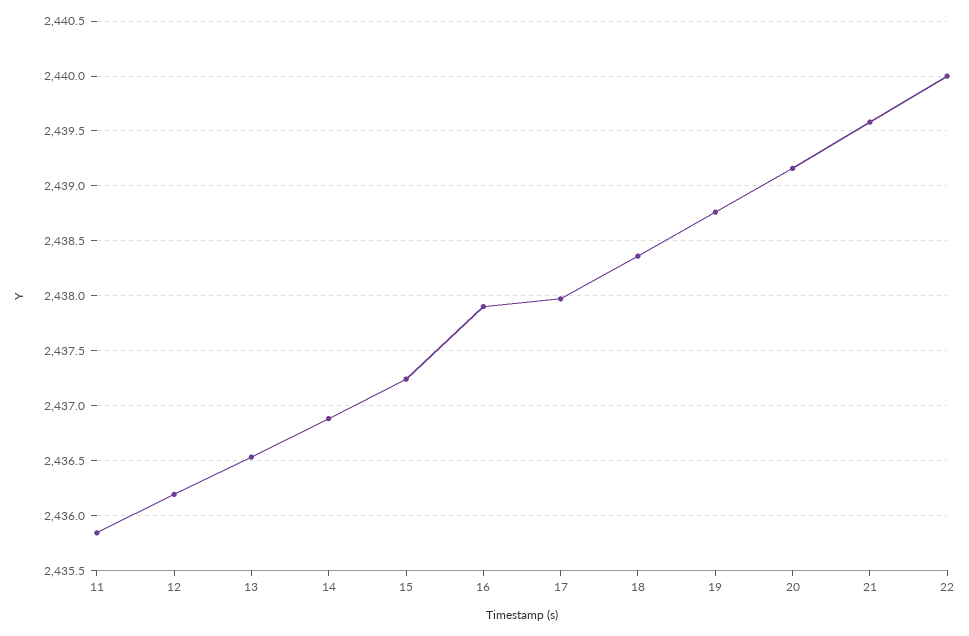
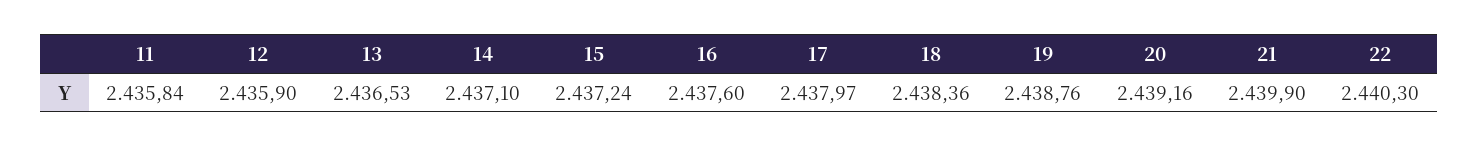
12: 2436.2 -> 2435.9
14: 2436.9 -> 2437.1
16: 2437.9 -> 2437.6
21: 2439.6 -> 2439.9
22: 2440 -> 2440.3

